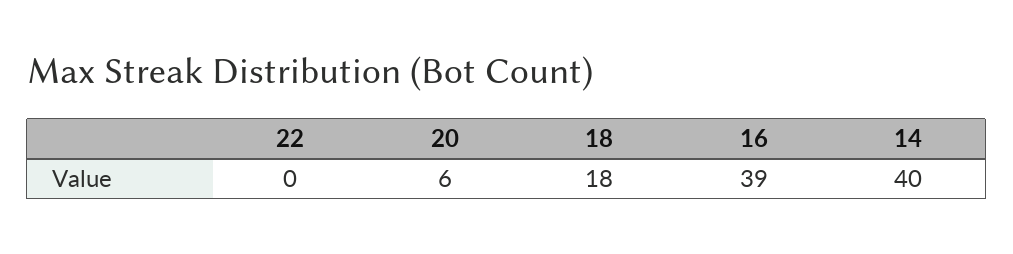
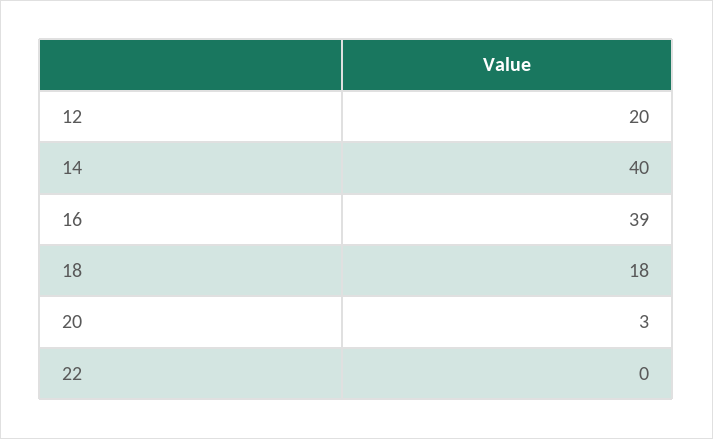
20: 6 -> 3
12: none -> 20

